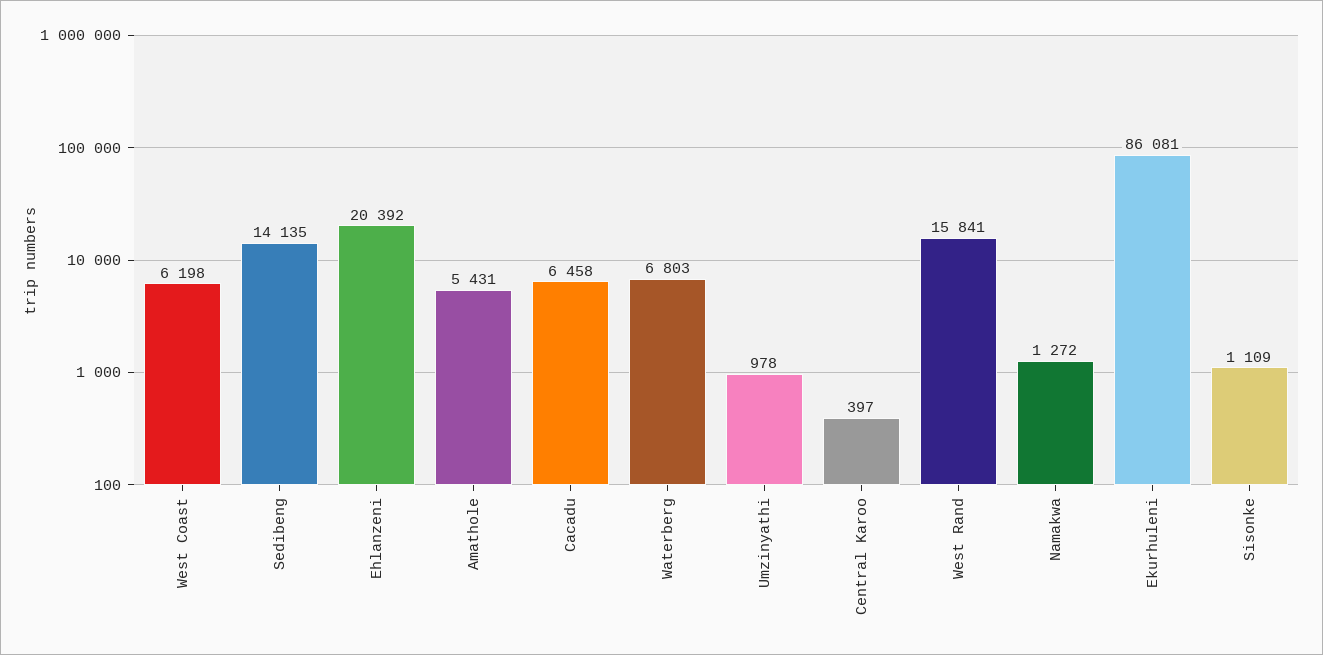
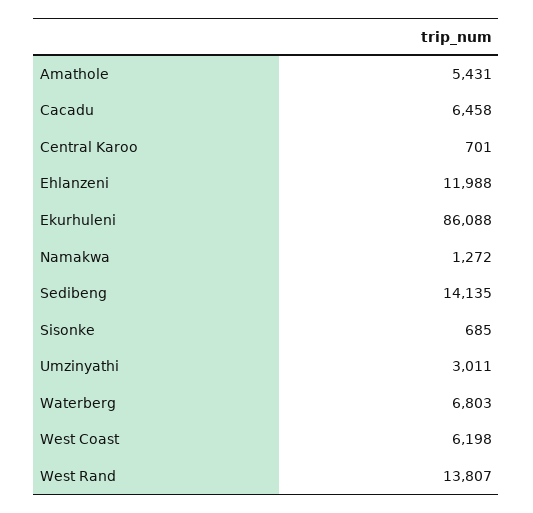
Ehlanzeni: 20392 -> 11988
Umzinyathi: 978 -> 3011
Central Karoo: 397 -> 701
West Rand: 15841 -> 13807
Ekurhuleni: 86081 -> 86088
Sisonke: 1109 -> 685

